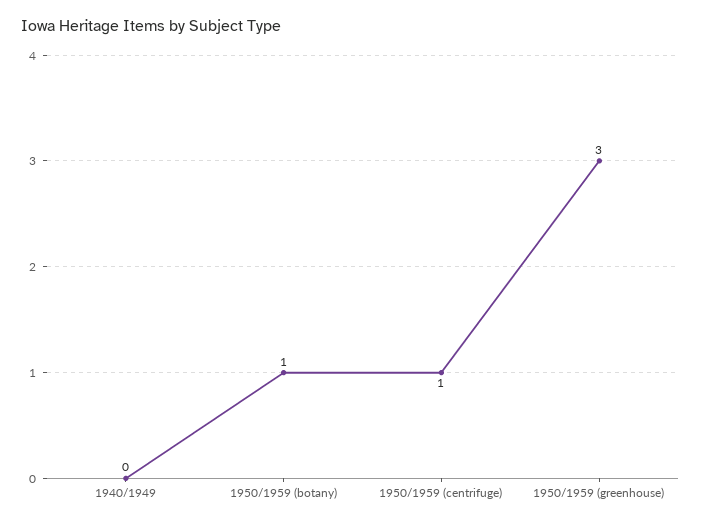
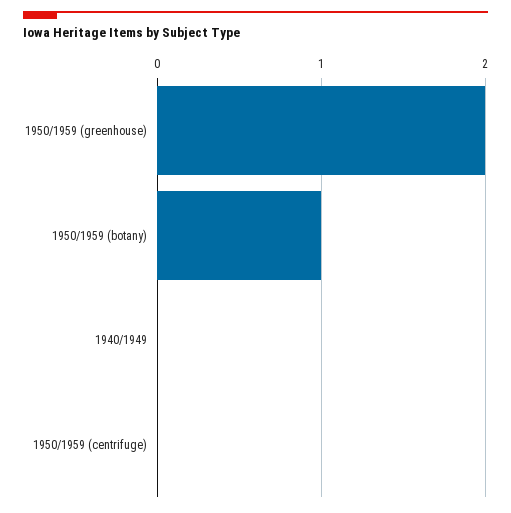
1950/1959 (centrifuge): 1 -> 0
1950/1959 (greenhouse): 3 -> 2

